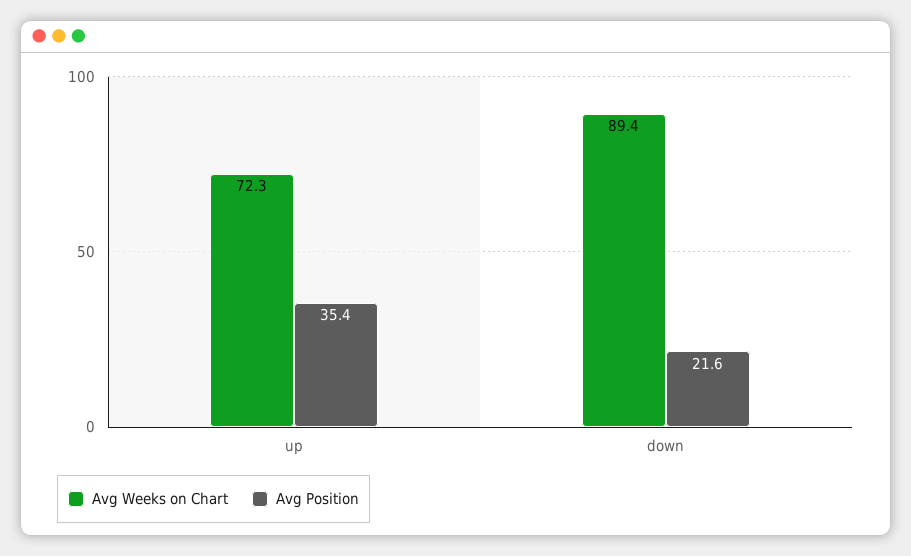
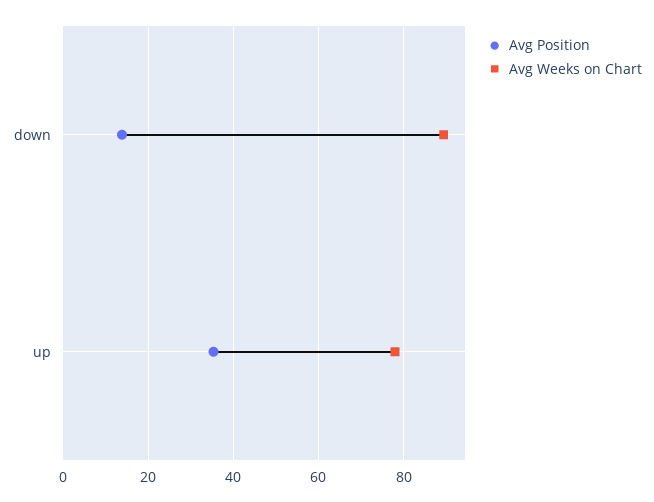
Avg Weeks on Chart, up: 72.3 -> 78
Avg Position, down: 21.6 -> 14

